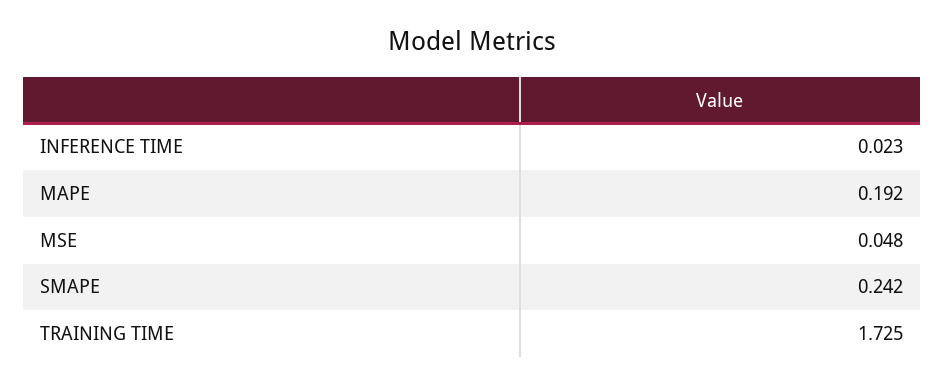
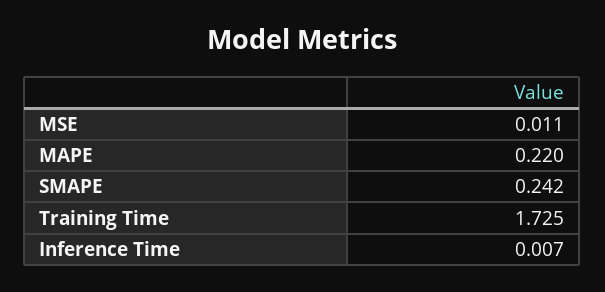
INFERENCE TIME: 0.023 -> 0.007
MAPE: 0.192 -> 0.22
MSE: 0.048 -> 0.011

